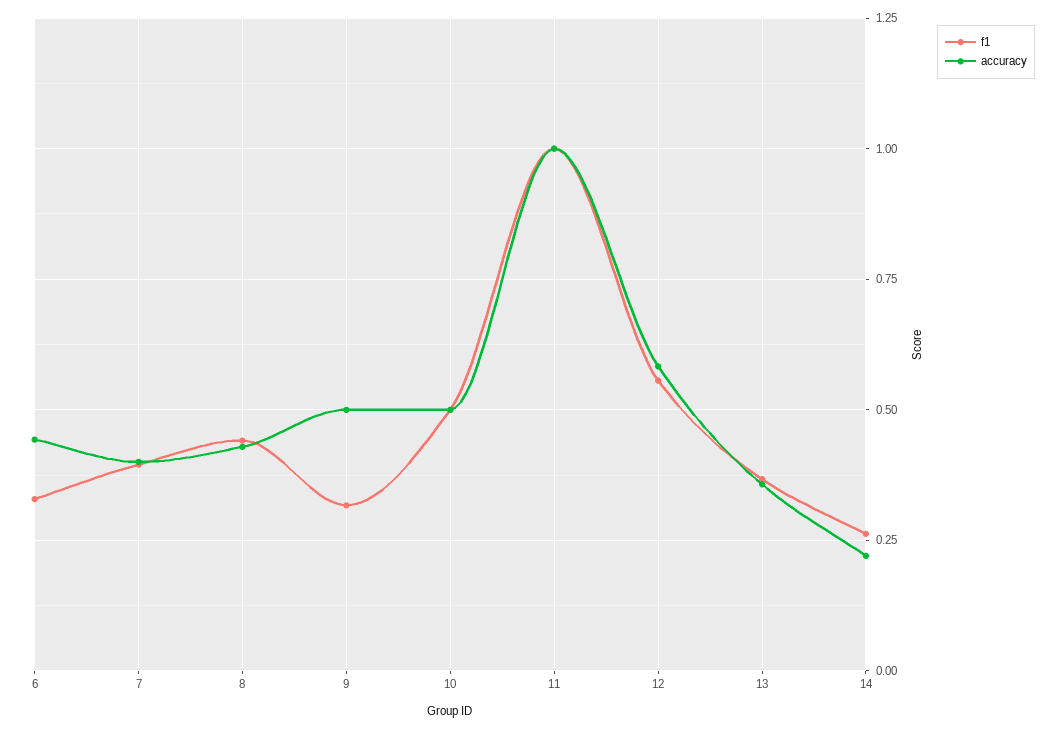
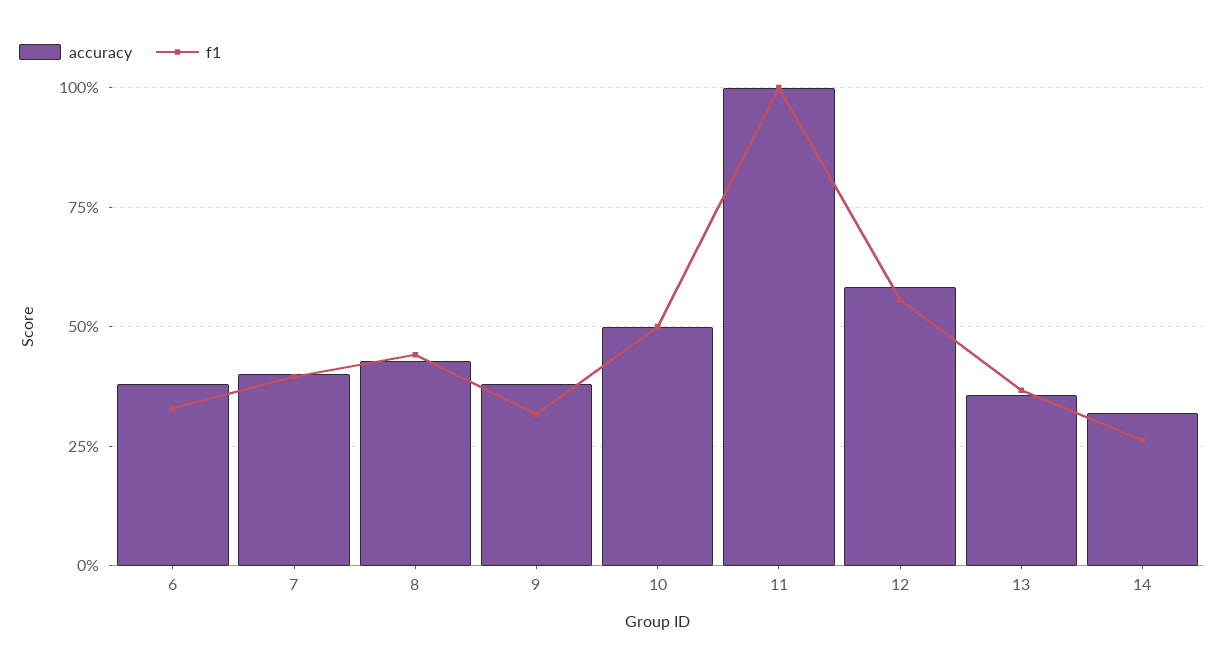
accuracy, 6: 0.45 -> 0.375
accuracy, 9: 0.5 -> 0.375
accuracy, 14: 0.225 -> 0.325

